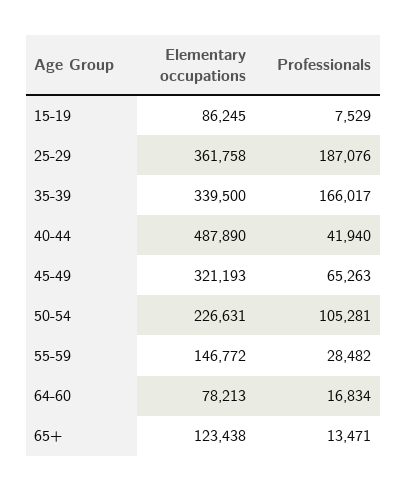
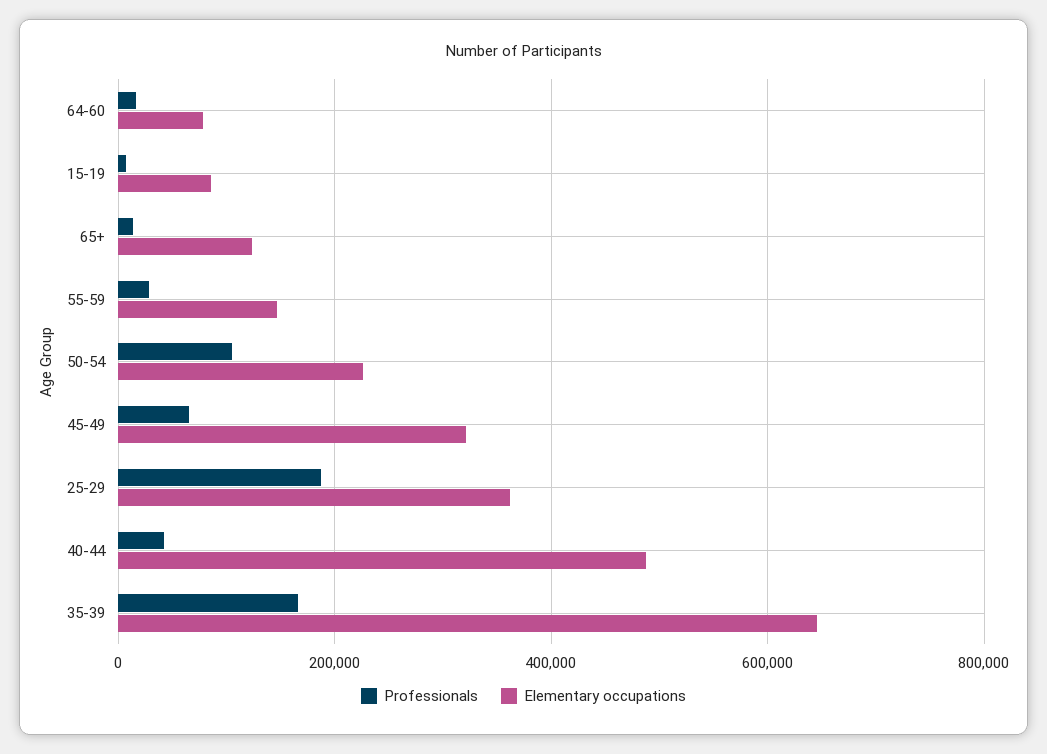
Elementary occupations, 35-39: 339500 -> 640000

